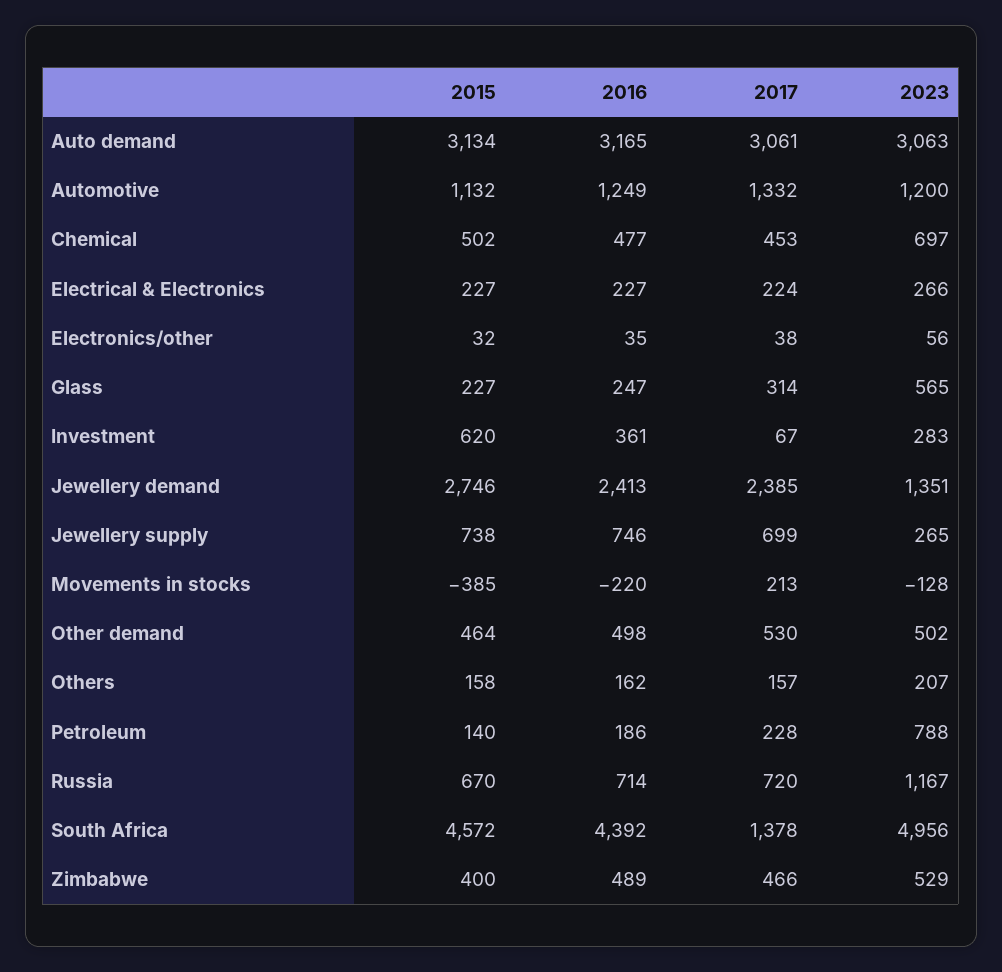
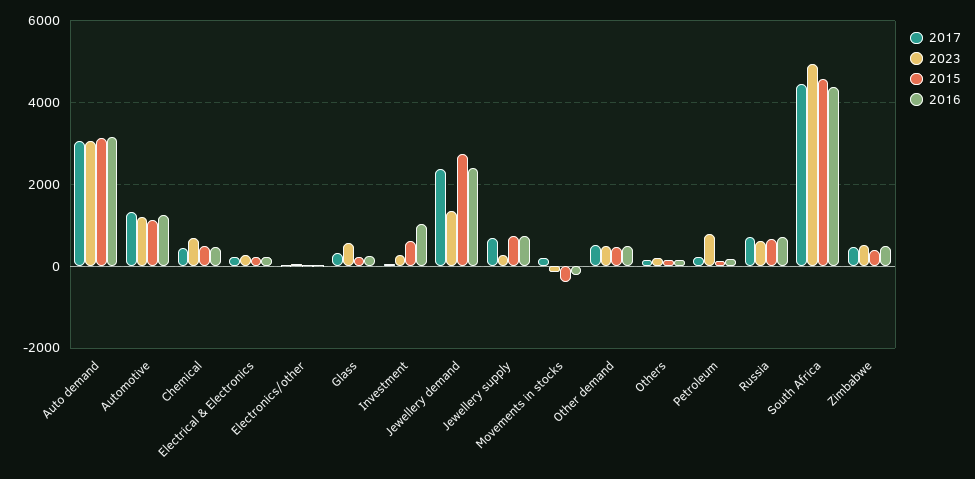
2016, Investment: 361 -> 1000
2023, Russia: 1167 -> 600
2017, South Africa: 1378 -> 4400

